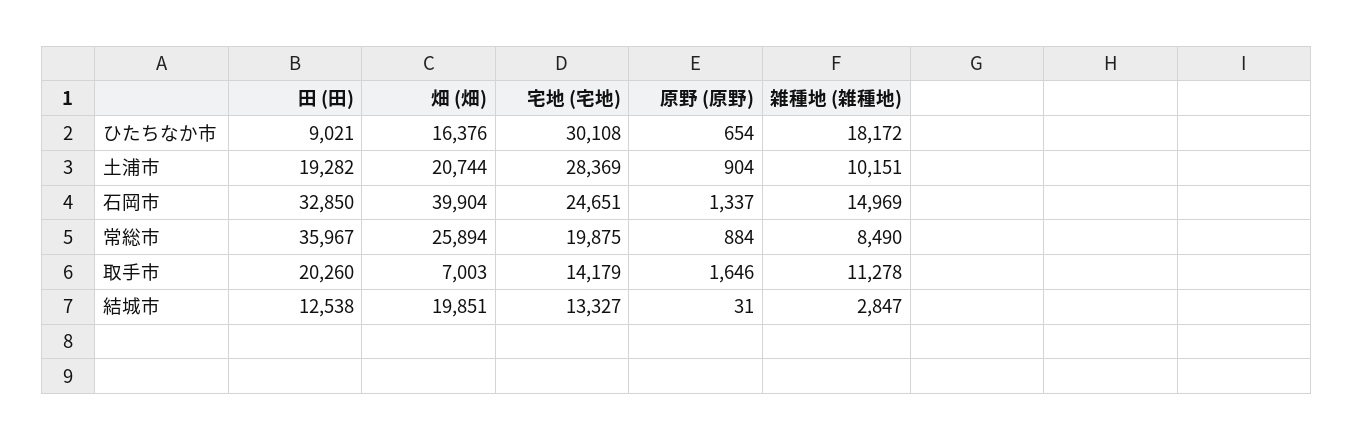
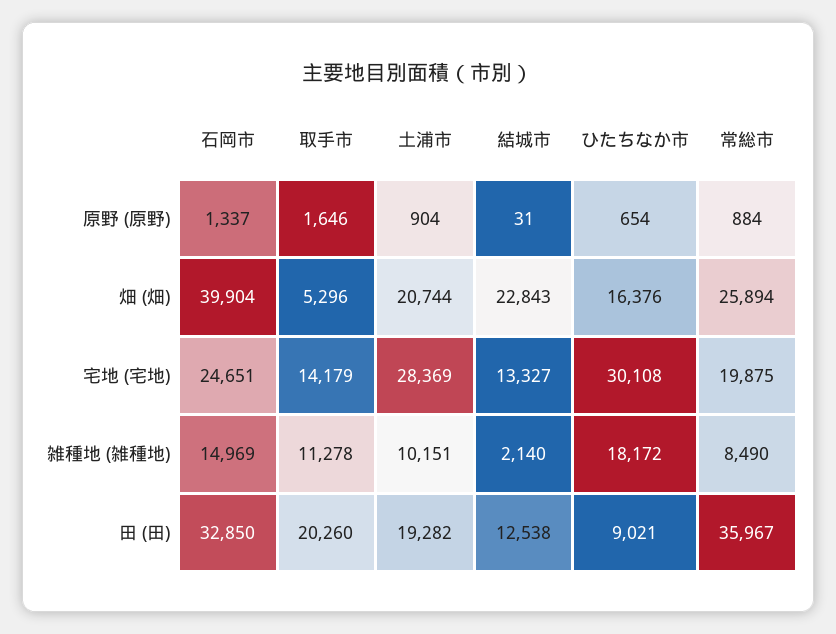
畑 (畑), 取手市: 7003 -> 5296
畑 (畑), 結城市: 19851 -> 22843
雑種地 (雑種地), 結城市: 2847 -> 2140

